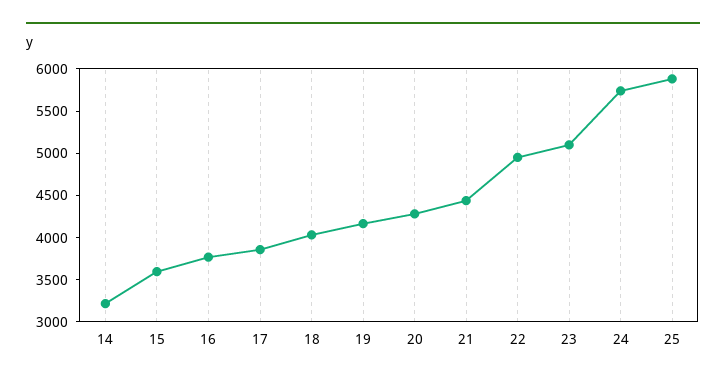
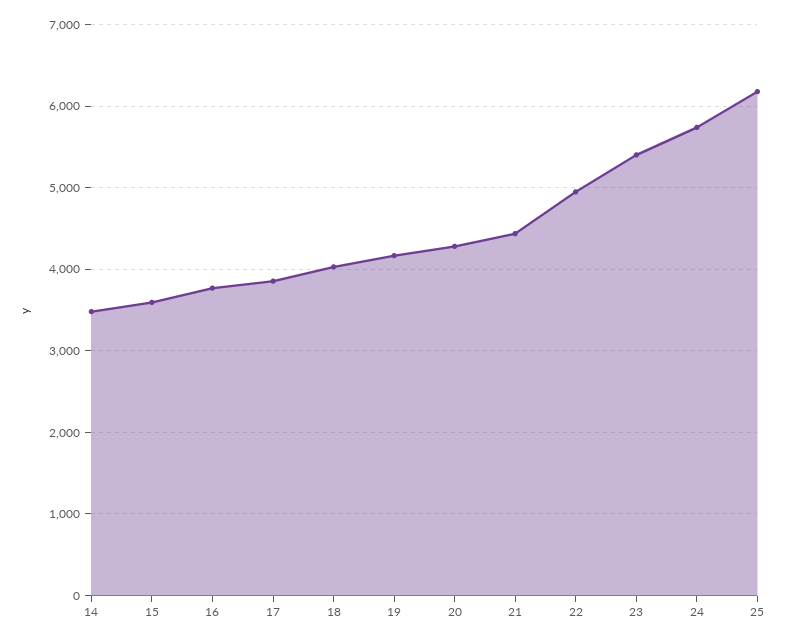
14: 3200 -> 3500
23: 5100 -> 5400
25: 5900 -> 6200

